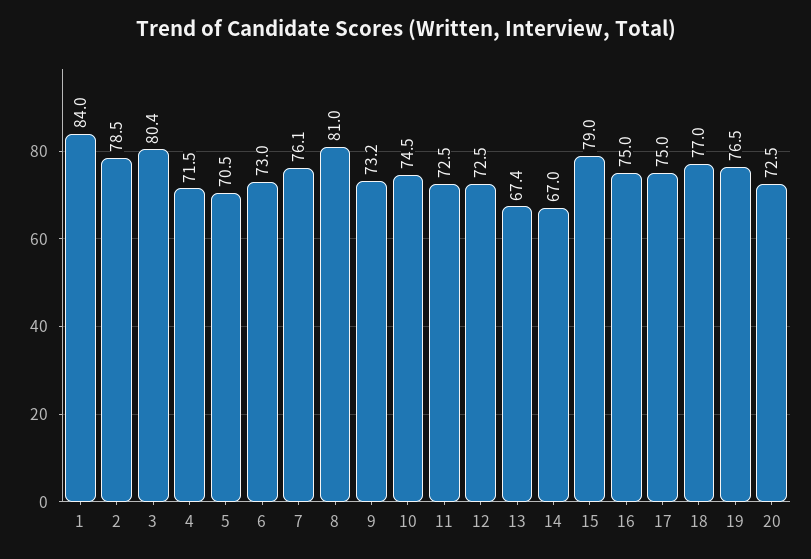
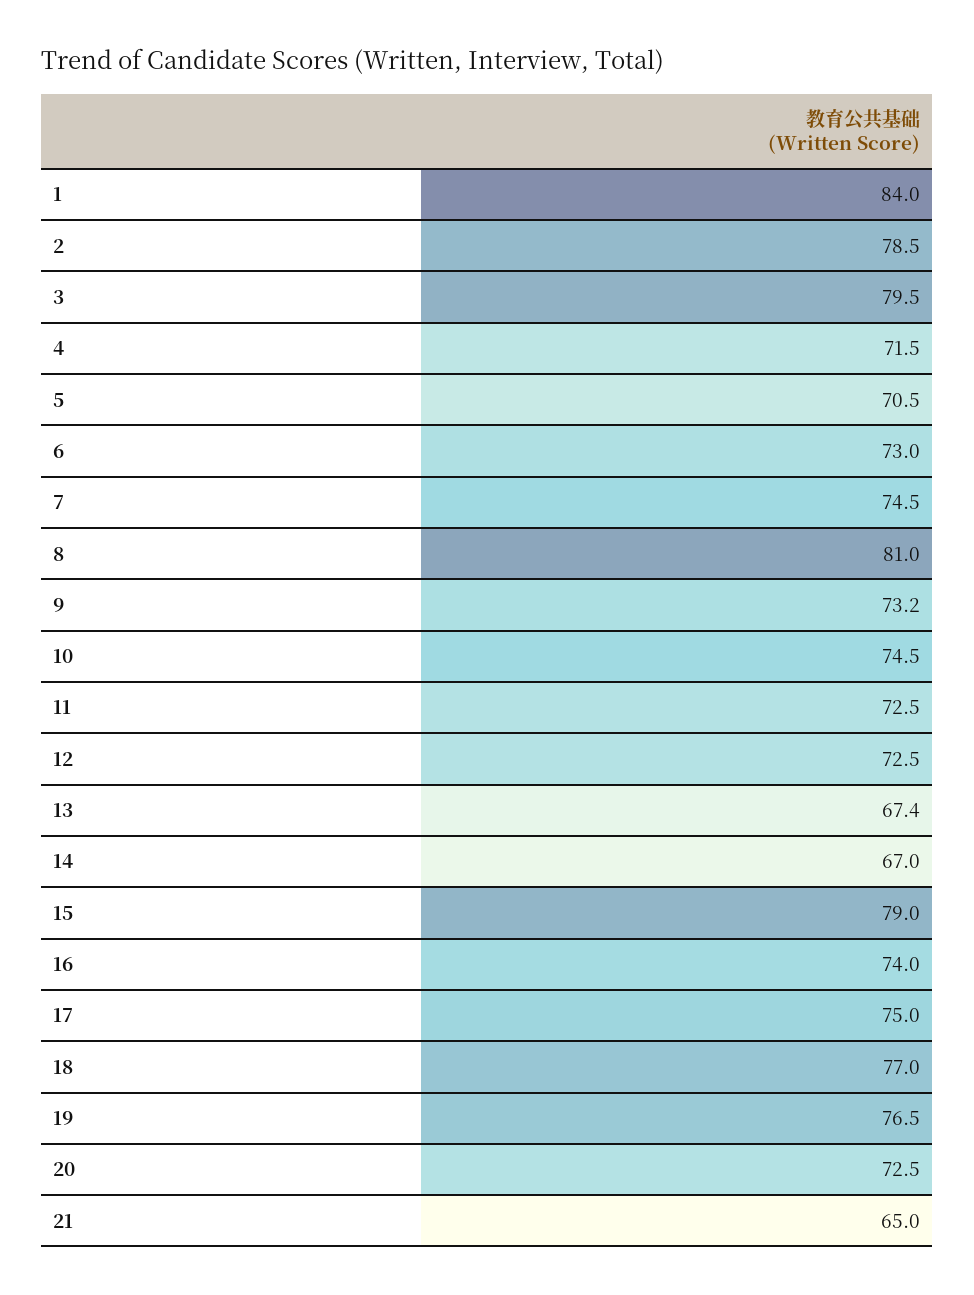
3: 80.4 -> 79.5
7: 76.1 -> 74.5
16: 75 -> 74
21: none -> 65

